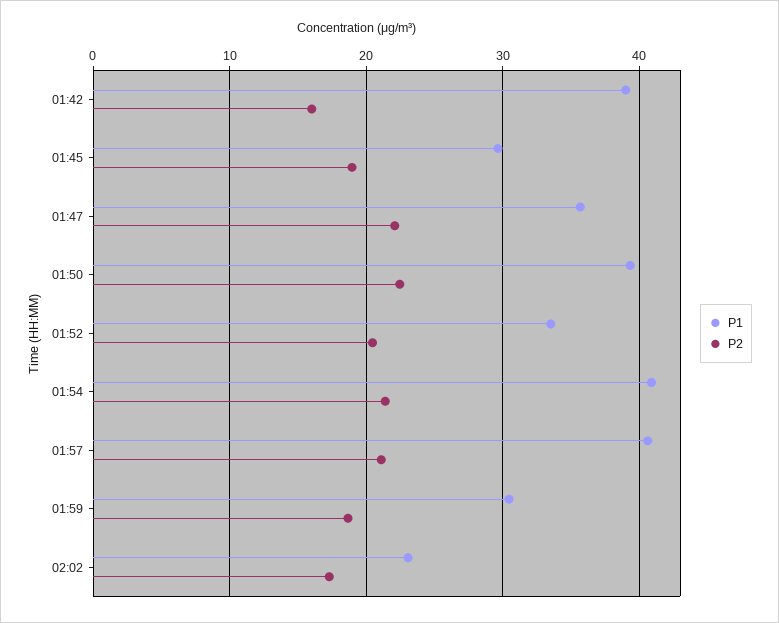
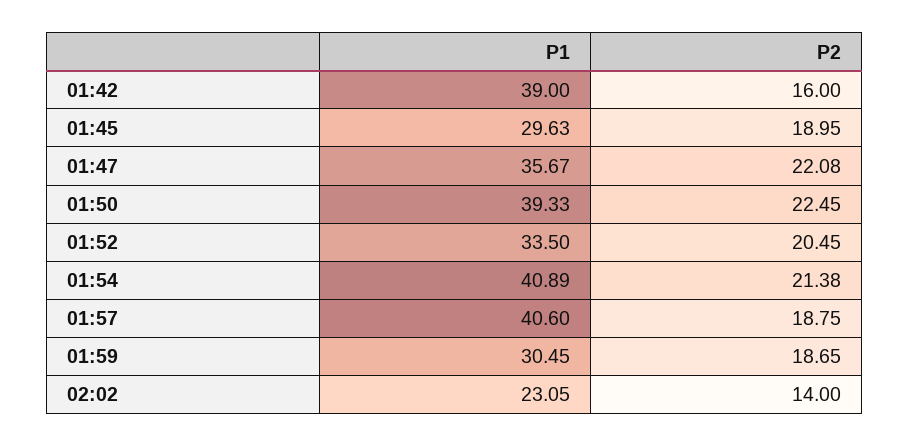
P2, 01:57: 21 -> 18.75
P2, 02:02: 17 -> 14

